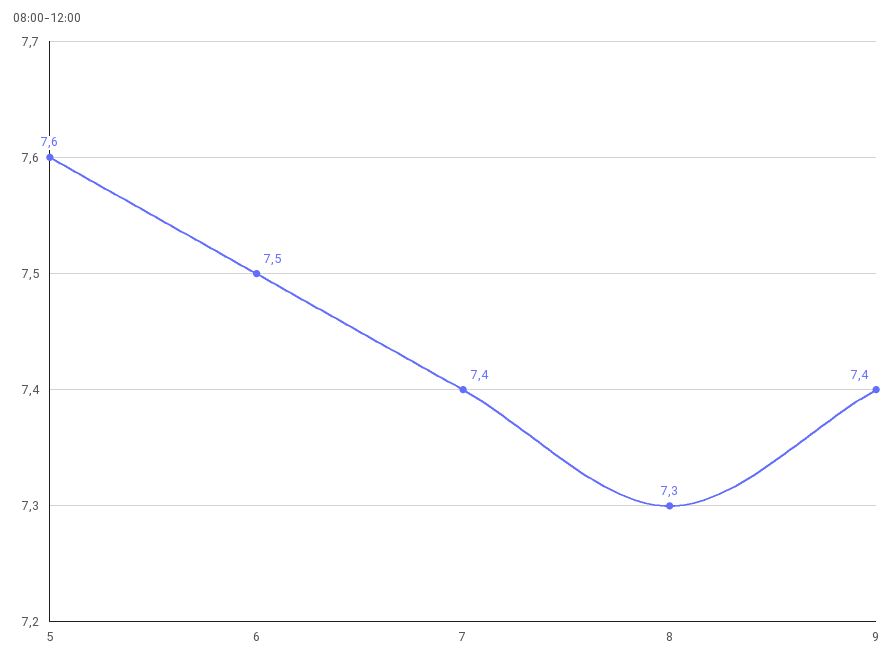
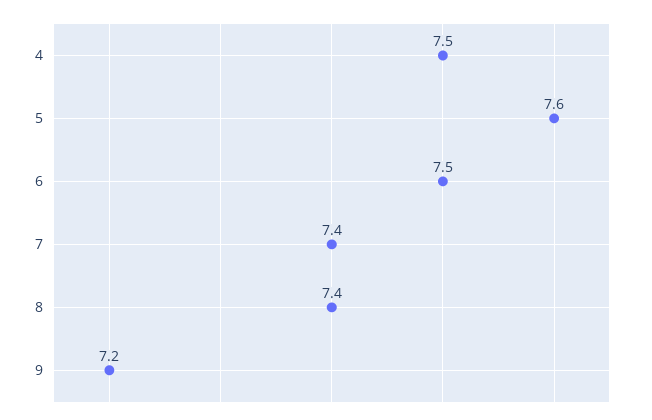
8: 7.3 -> 7.4
9: 7.4 -> 7.2
4: none -> 7.5

